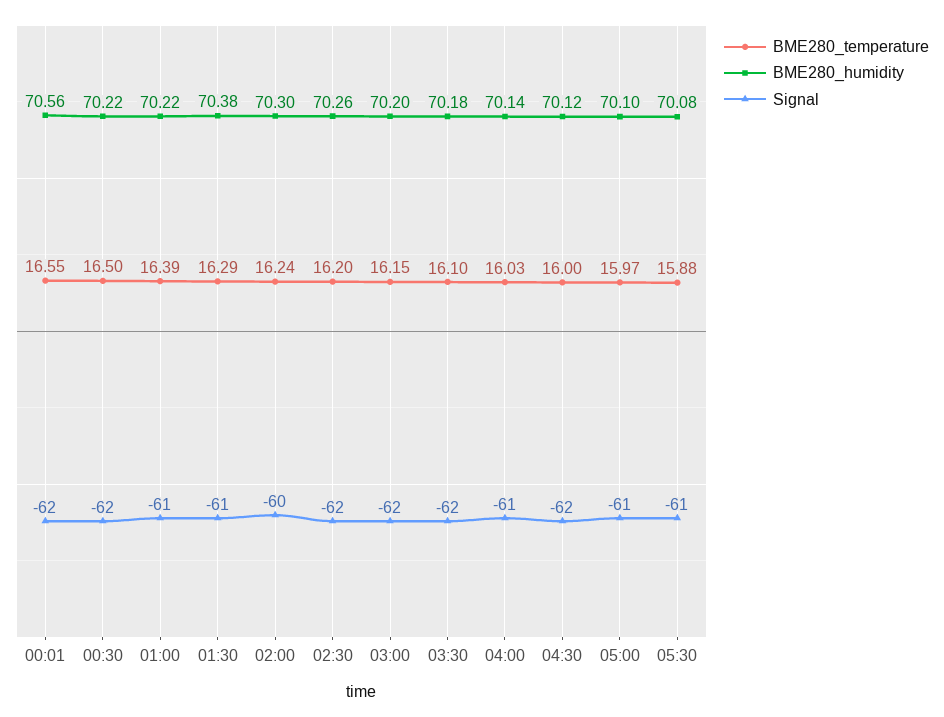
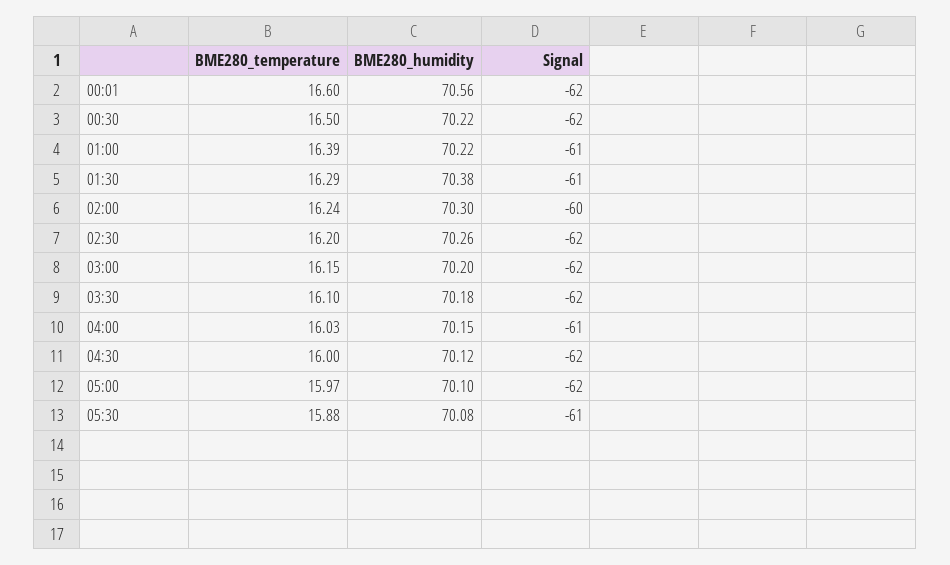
BME280_temperature, 00:01: 16.55 -> 16.6
BME280_humidity, 04:00: 70.14 -> 70.15
Signal, 05:00: -61 -> -62

